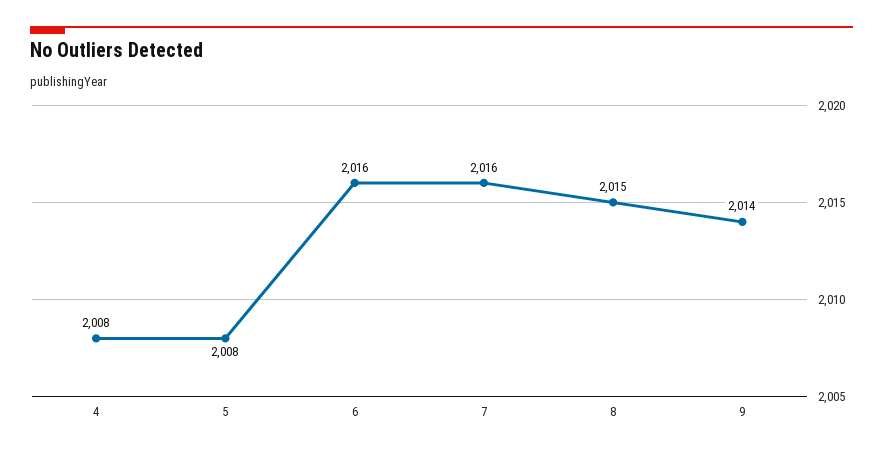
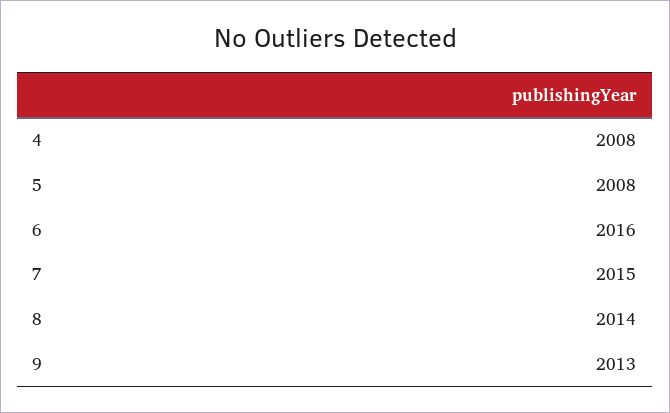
7: 2016 -> 2015
8: 2015 -> 2014
9: 2014 -> 2013

